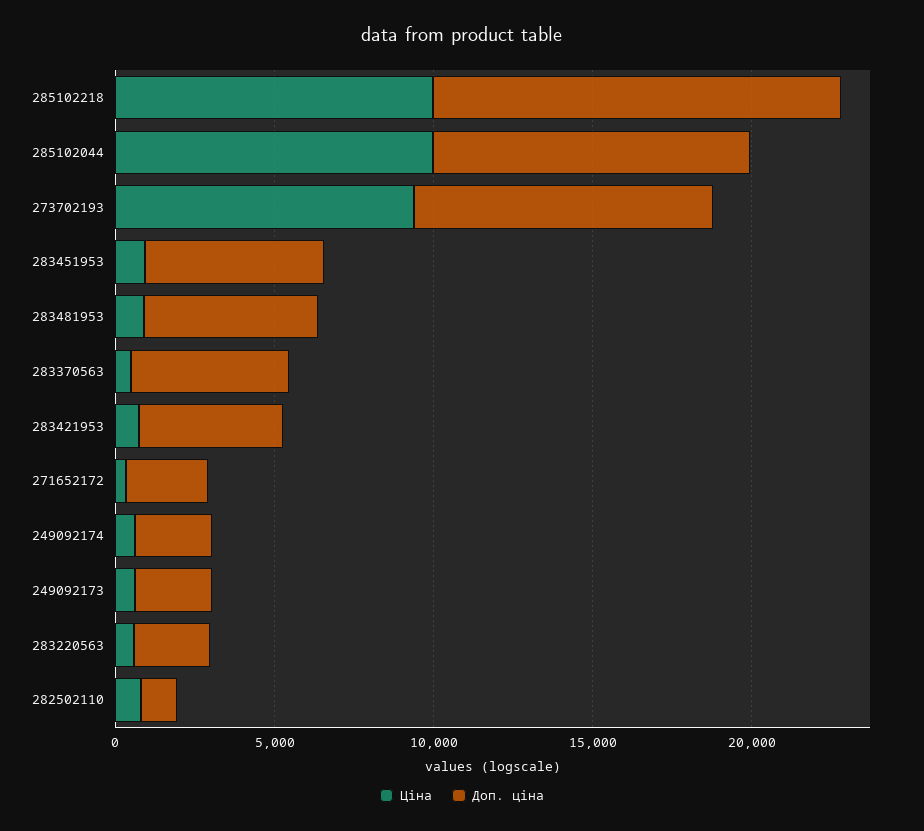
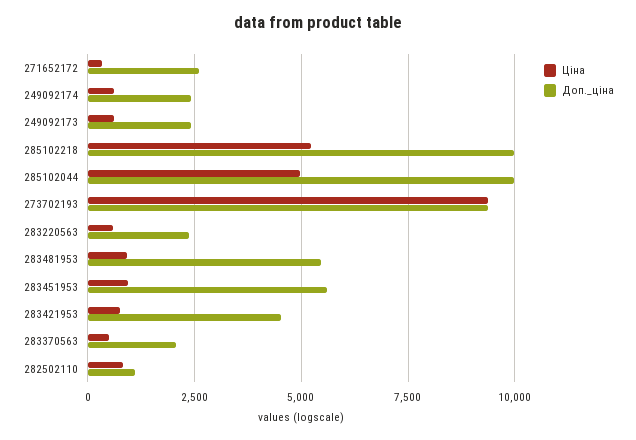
Ціна, 285102218: 10000 -> 5250
Доп. ціна, 285102218: 13000 -> 10000
Ціна, 285102044: 10000 -> 5000
Доп. ціна, 283370563: 5000 -> 2000

